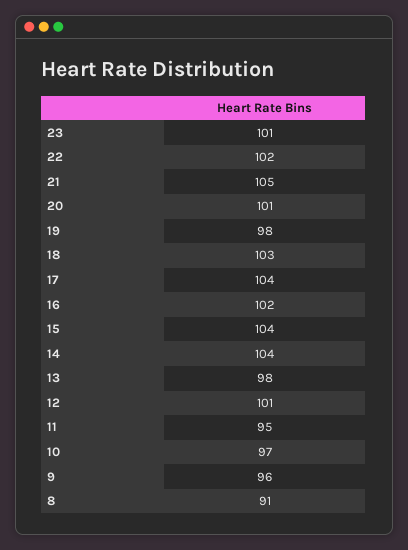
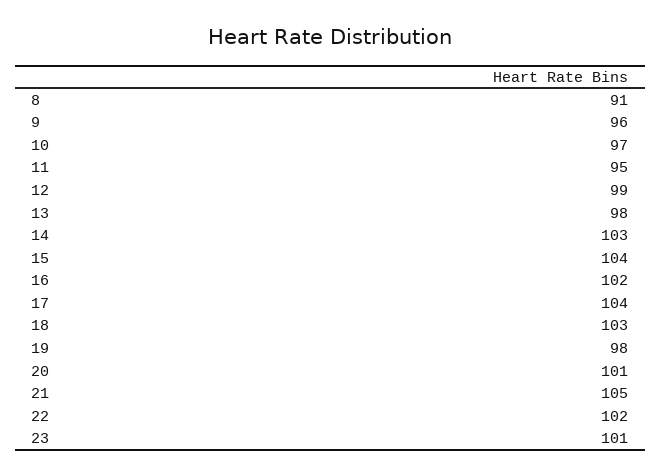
14: 104 -> 103
12: 101 -> 99

